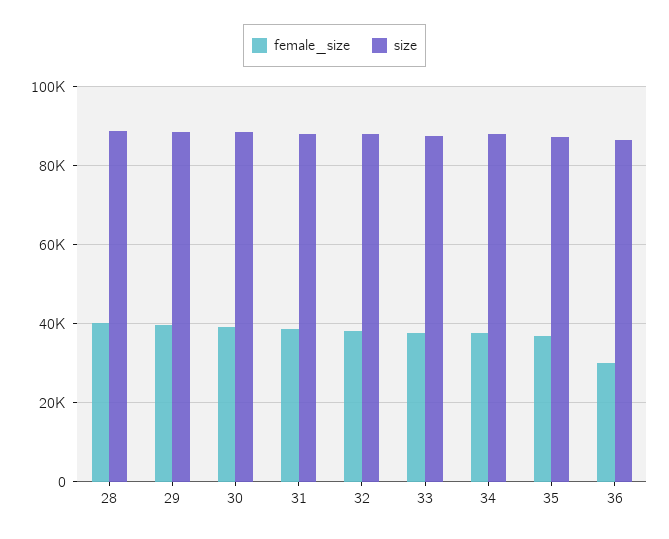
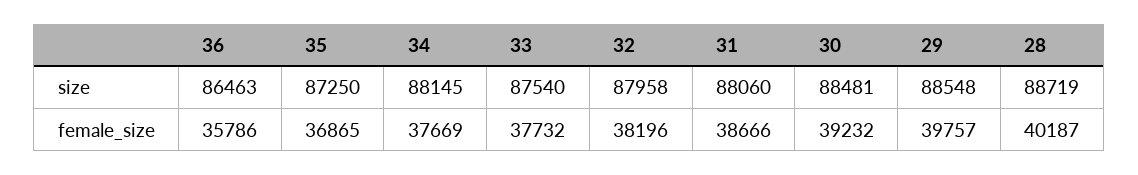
female_size, 36: 30000 -> 35786

